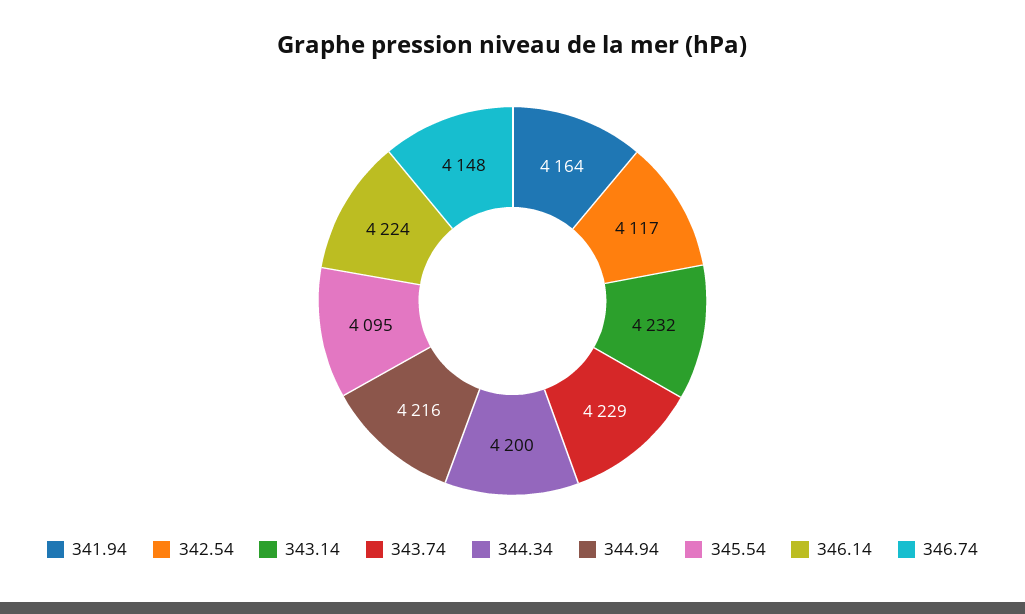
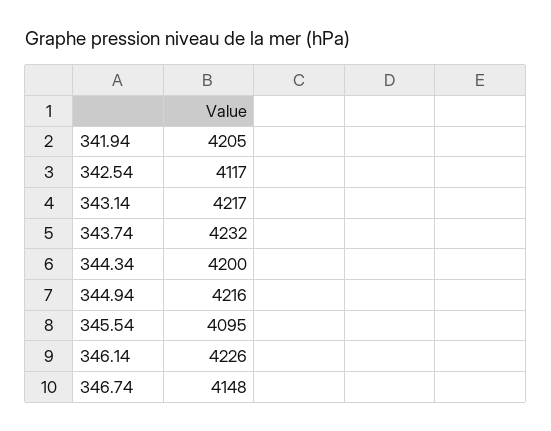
341.94: 4164 -> 4205
343.14: 4232 -> 4217
343.74: 4229 -> 4232
346.14: 4224 -> 4226

